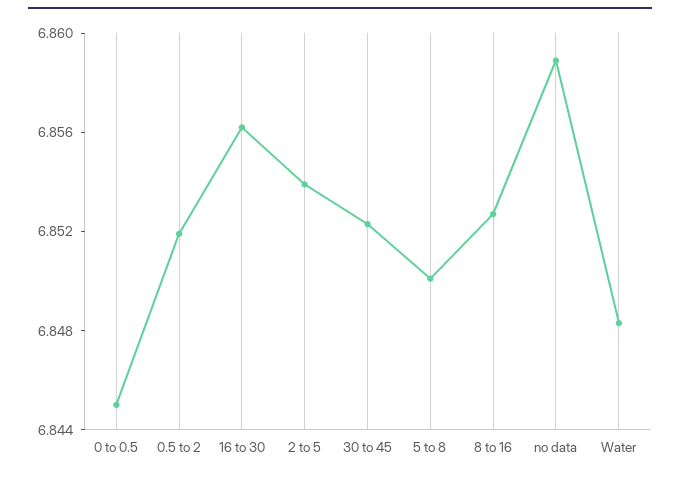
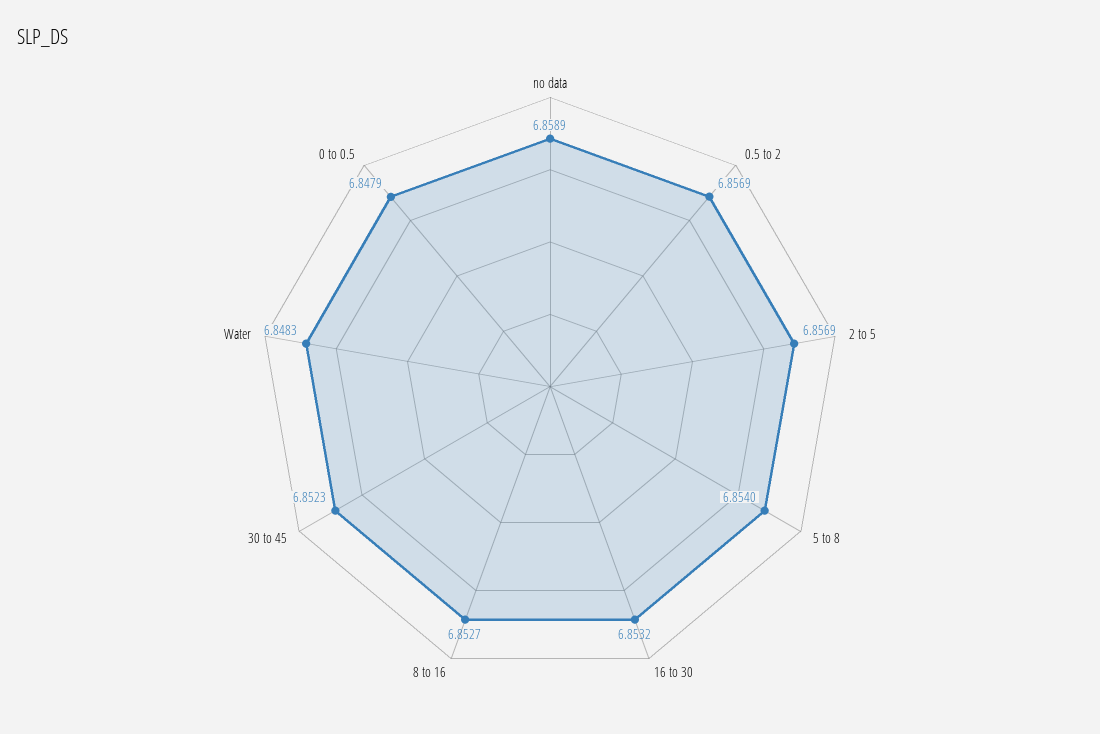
0 to 0.5: 6.845 -> 6.8479
0.5 to 2: 6.852 -> 6.8569
16 to 30: 6.856 -> 6.8532
2 to 5: 6.854 -> 6.8569
5 to 8: 6.85 -> 6.854

